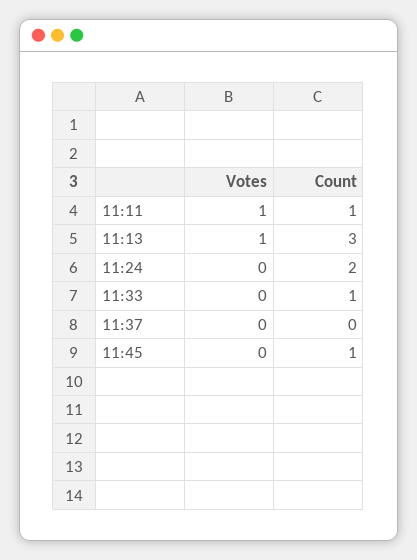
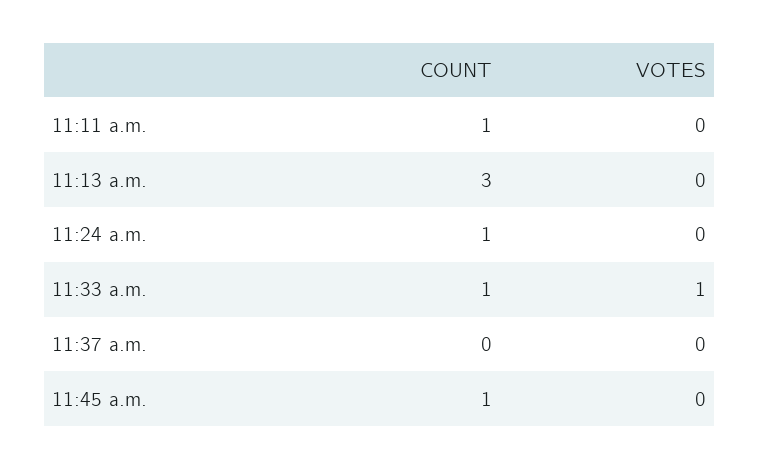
Votes, 11:11: 1 -> 0
Votes, 11:13: 1 -> 0
Count, 11:24: 2 -> 1
Votes, 11:33: 0 -> 1

